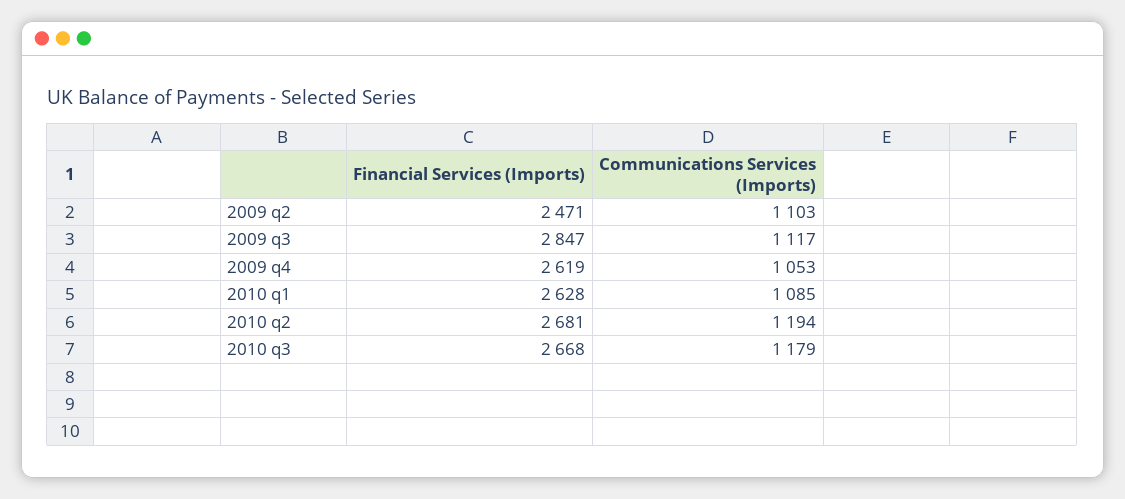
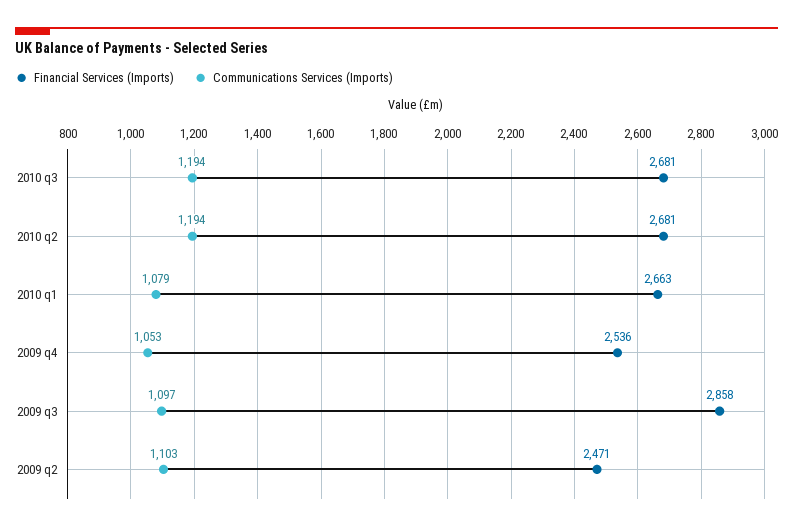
Financial Services (Imports), 2009 q3: 2847 -> 2858
Communications Services (Imports), 2009 q3: 1117 -> 1097
Financial Services (Imports), 2009 q4: 2619 -> 2536
Financial Services (Imports), 2010 q1: 2628 -> 2663
Communications Services (Imports), 2010 q1: 1085 -> 1079
Financial Services (Imports), 2010 q3: 2668 -> 2681
Communications Services (Imports), 2010 q3: 1179 -> 1194

